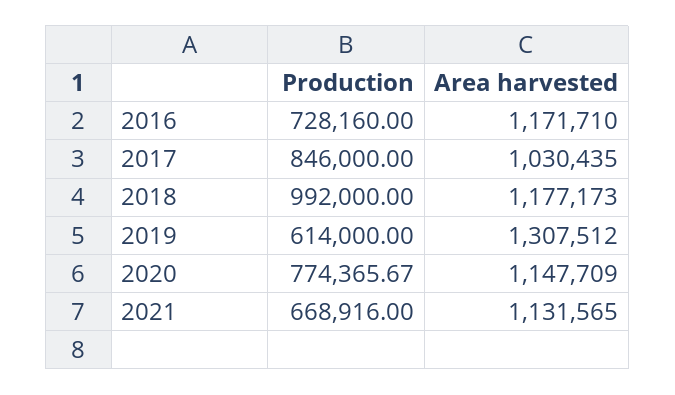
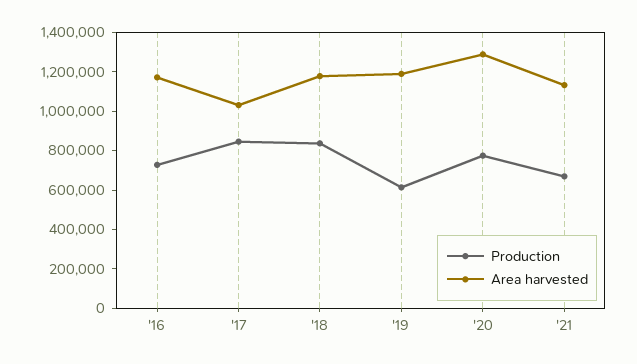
Production, 2018: 992000 -> 850000
Area harvested, 2019: 1307512 -> 1200000
Area harvested, 2020: 1147709 -> 1300000

